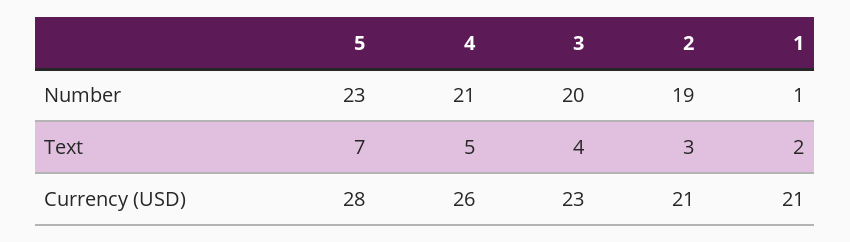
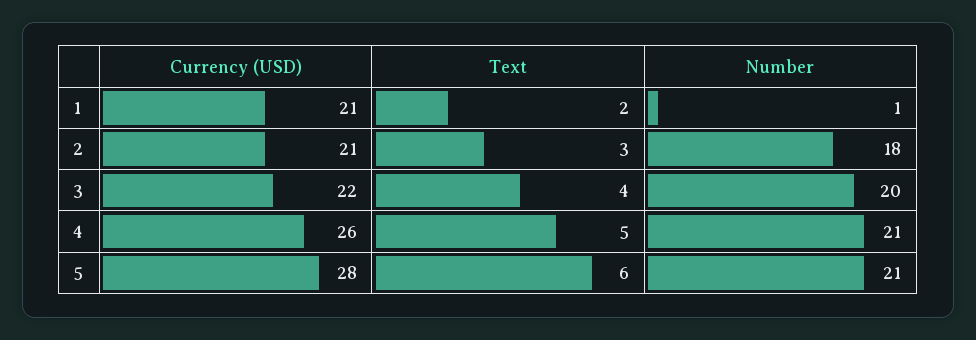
5, Number: 23 -> 21
2, Number: 19 -> 18
5, Text: 7 -> 6
3, Currency (USD): 23 -> 22

